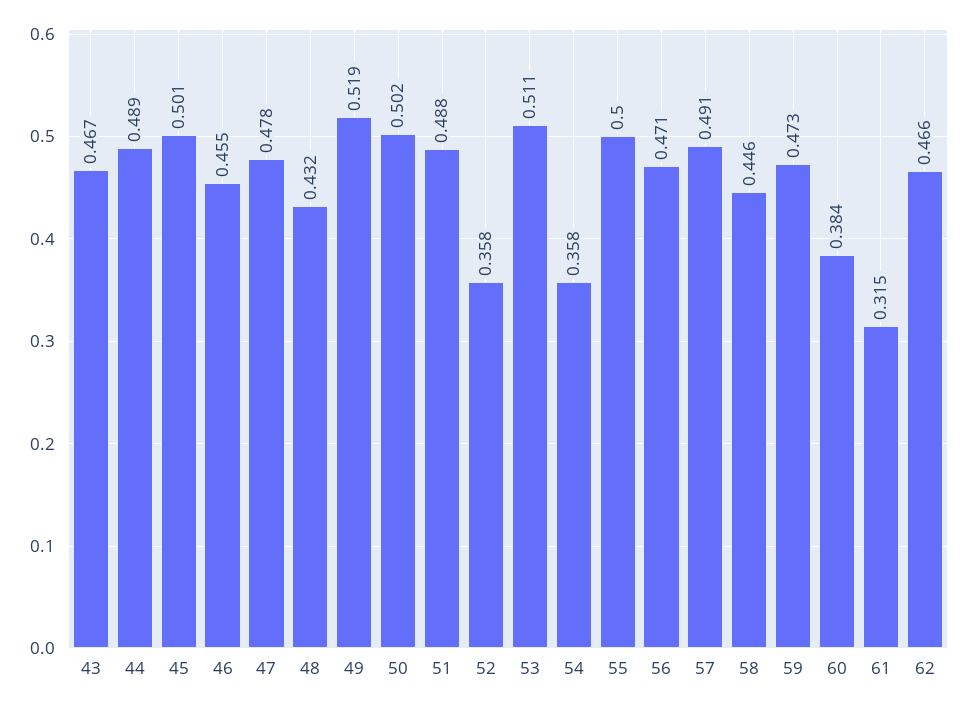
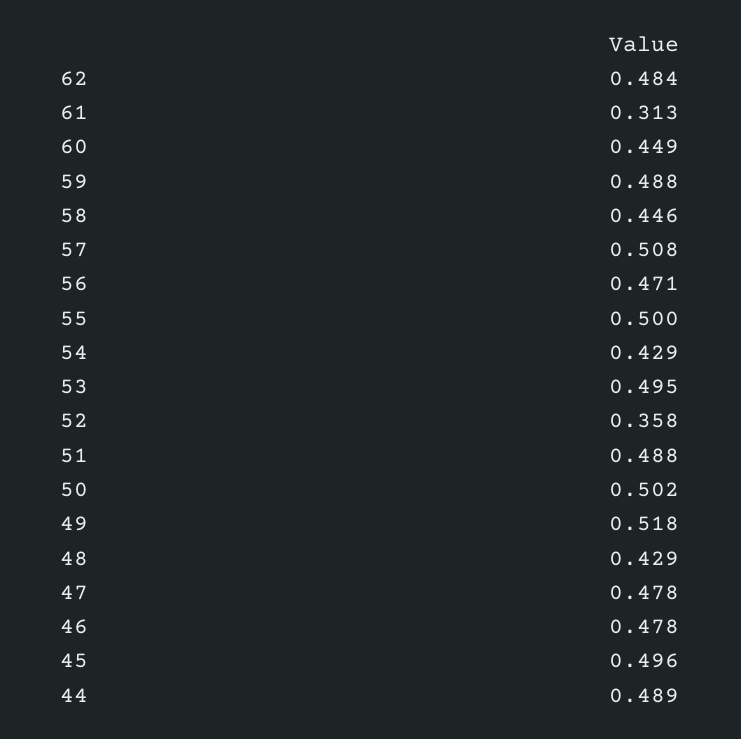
43: 0.467 -> none
45: 0.501 -> 0.496
46: 0.455 -> 0.478
48: 0.432 -> 0.429
49: 0.519 -> 0.518
53: 0.511 -> 0.495
54: 0.358 -> 0.429
57: 0.491 -> 0.508
59: 0.473 -> 0.488
60: 0.384 -> 0.449
61: 0.315 -> 0.313
62: 0.466 -> 0.484

